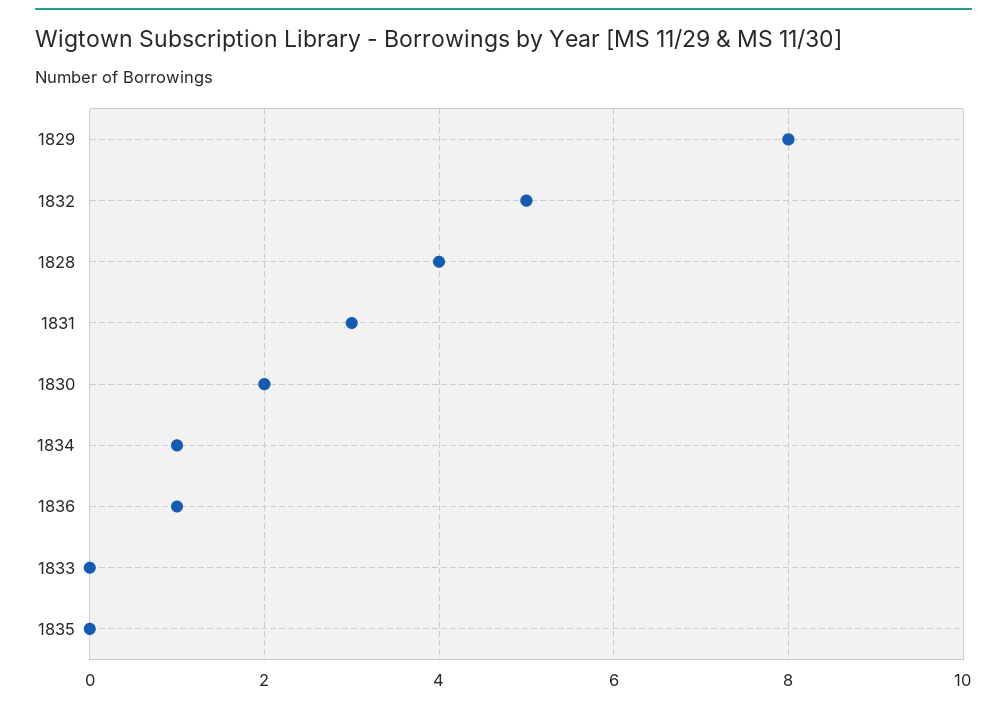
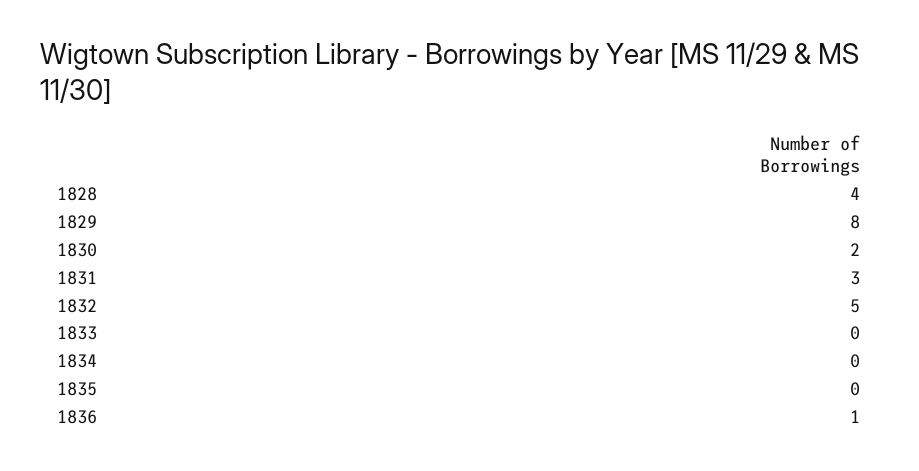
1834: 1 -> 0

